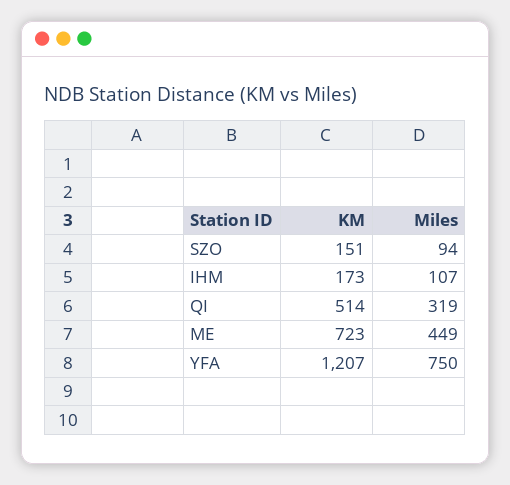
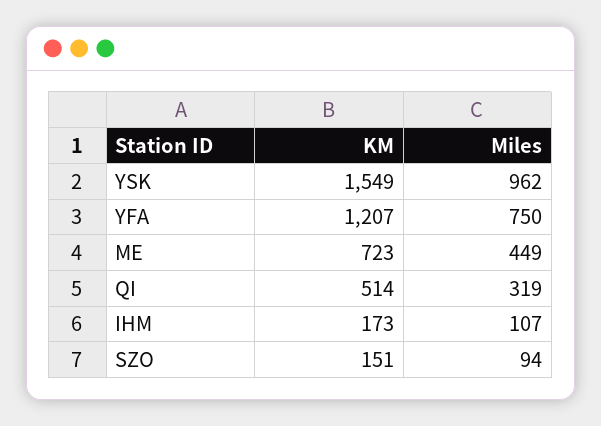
KM, YSK: none -> 1549
Miles, YSK: none -> 962

